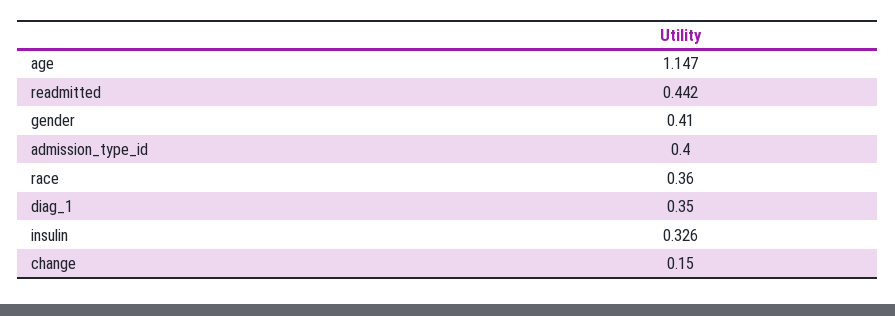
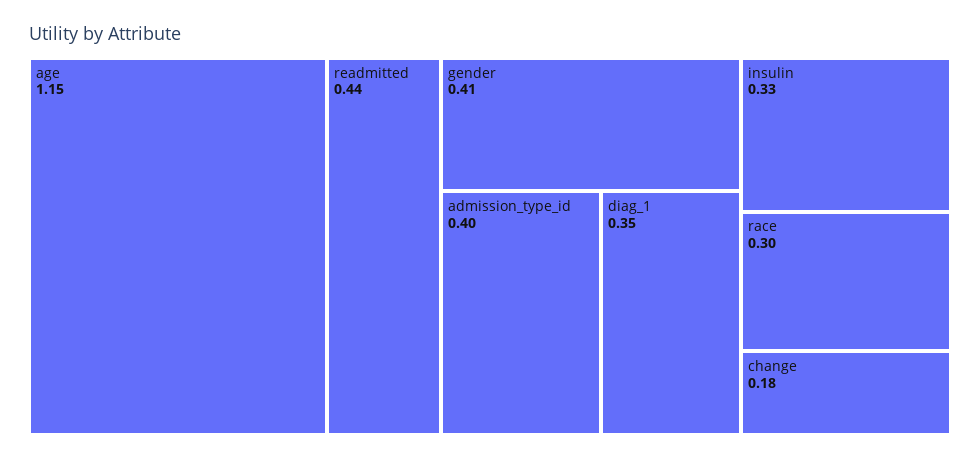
race: 0.36 -> 0.3
change: 0.15 -> 0.18

